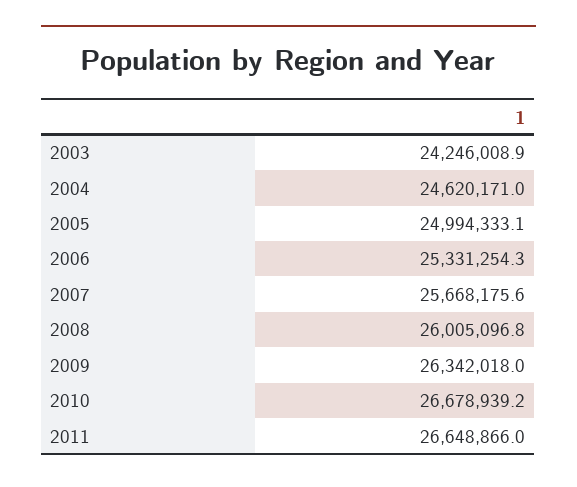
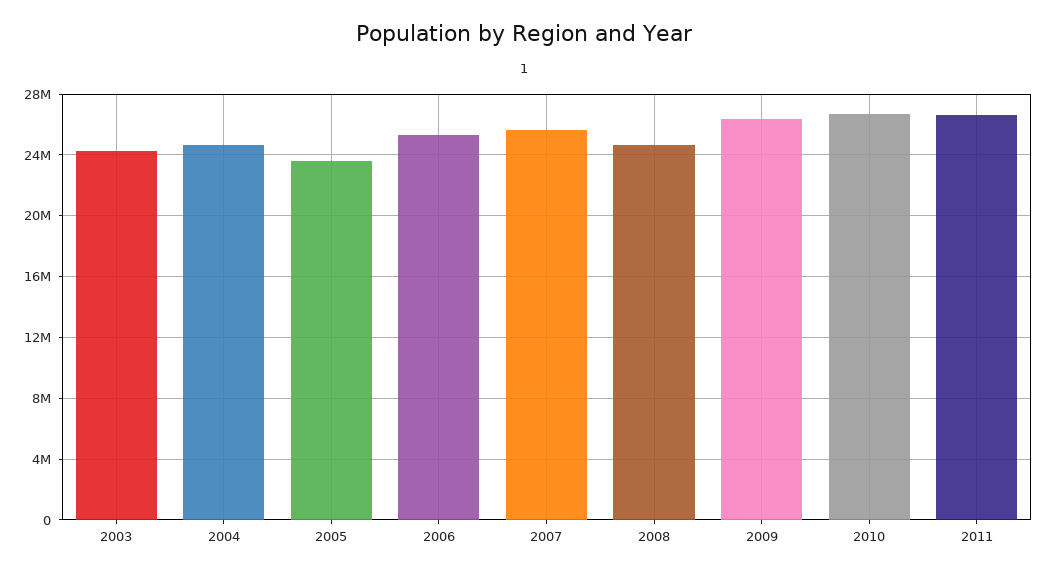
2005: 24994333.1 -> 23500000
2008: 26005096.8 -> 24500000

